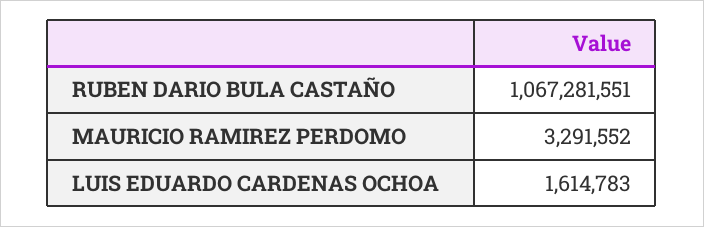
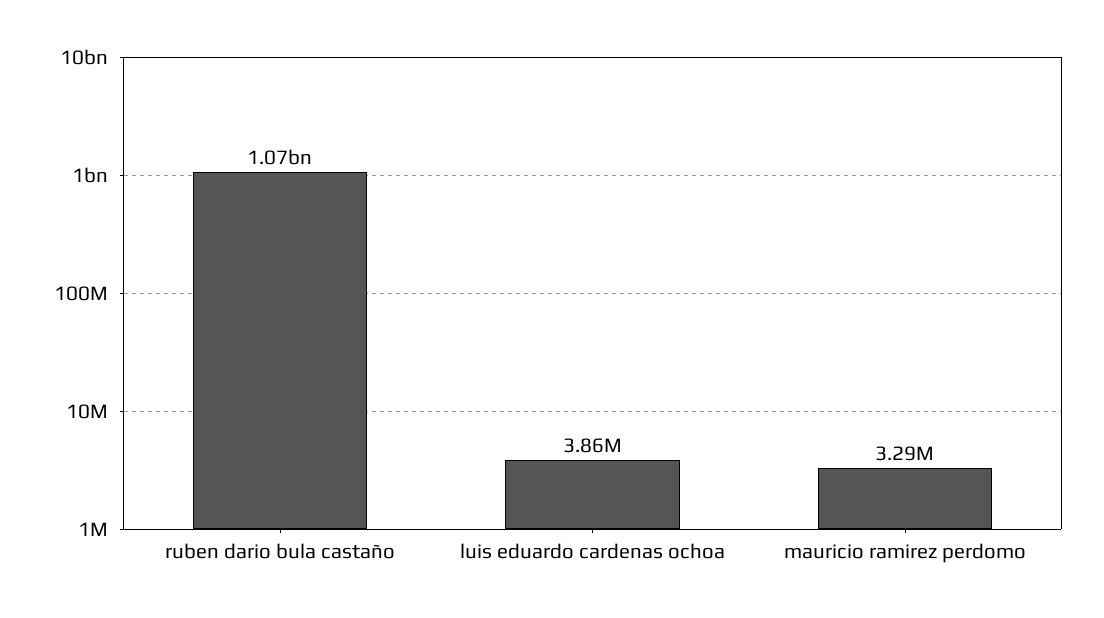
LUIS EDUARDO CARDENAS OCHOA: 1614783 -> 3860000

